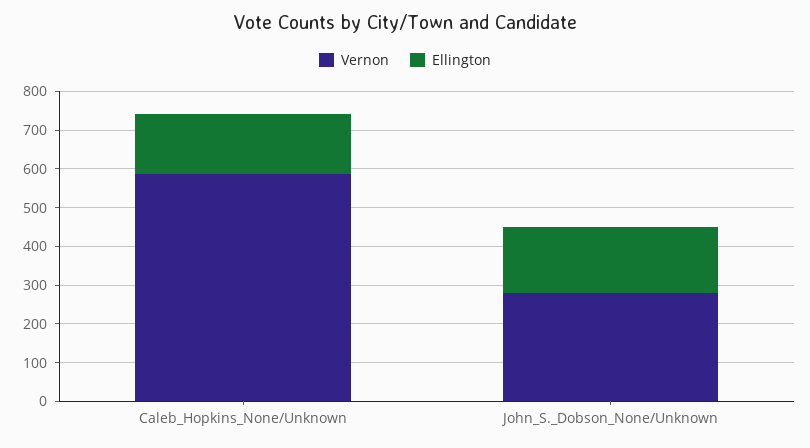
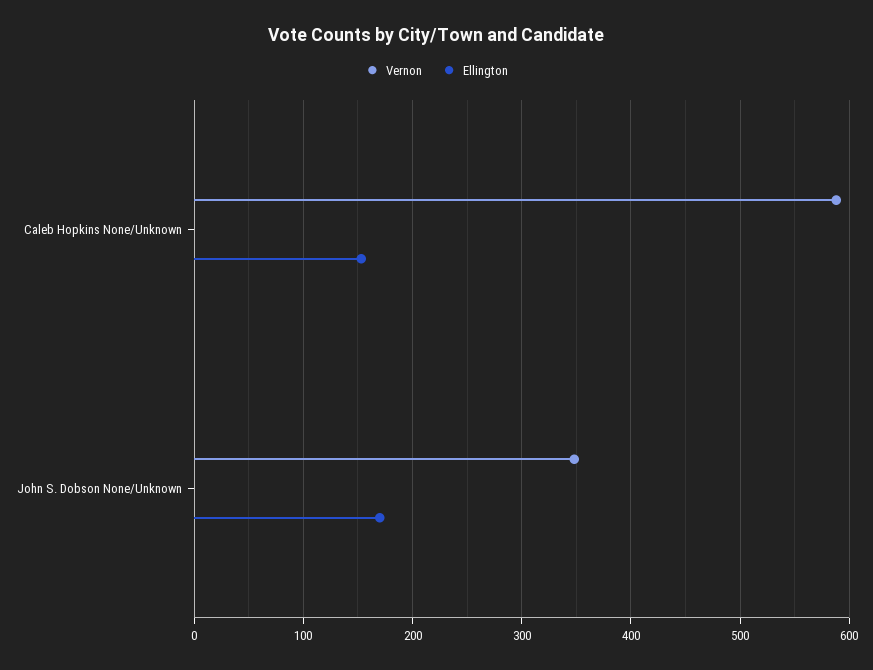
Vernon, John_S._Dobson_None/Unknown: 275 -> 350

